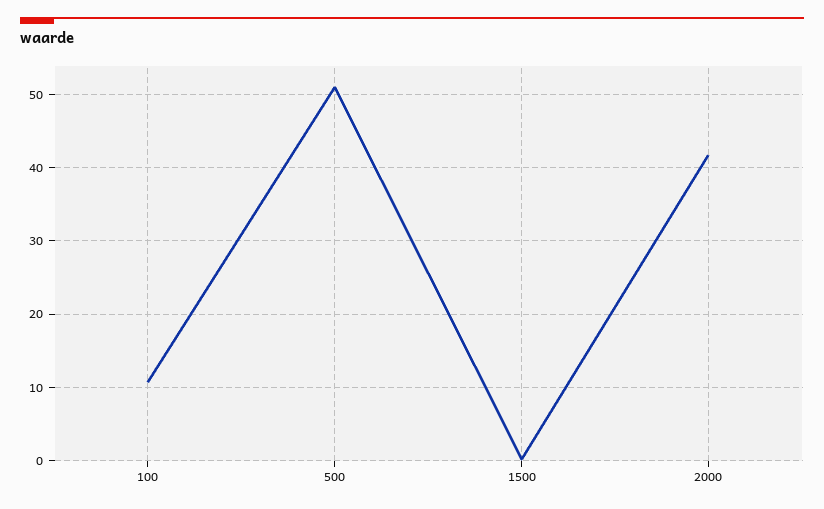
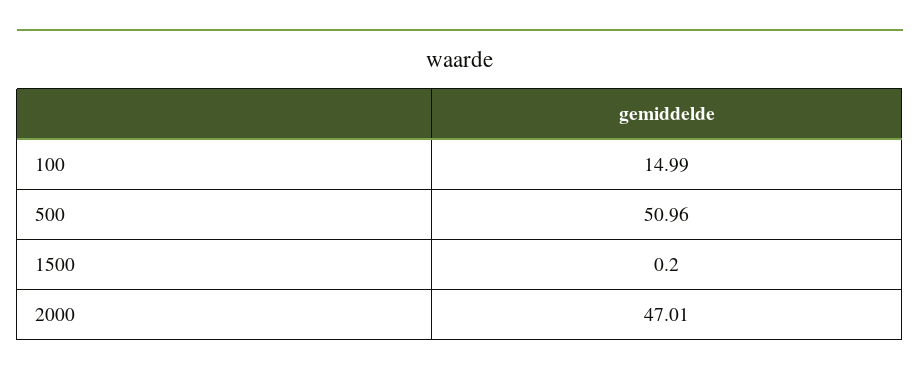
100: 11 -> 14.99
2000: 42 -> 47.01

